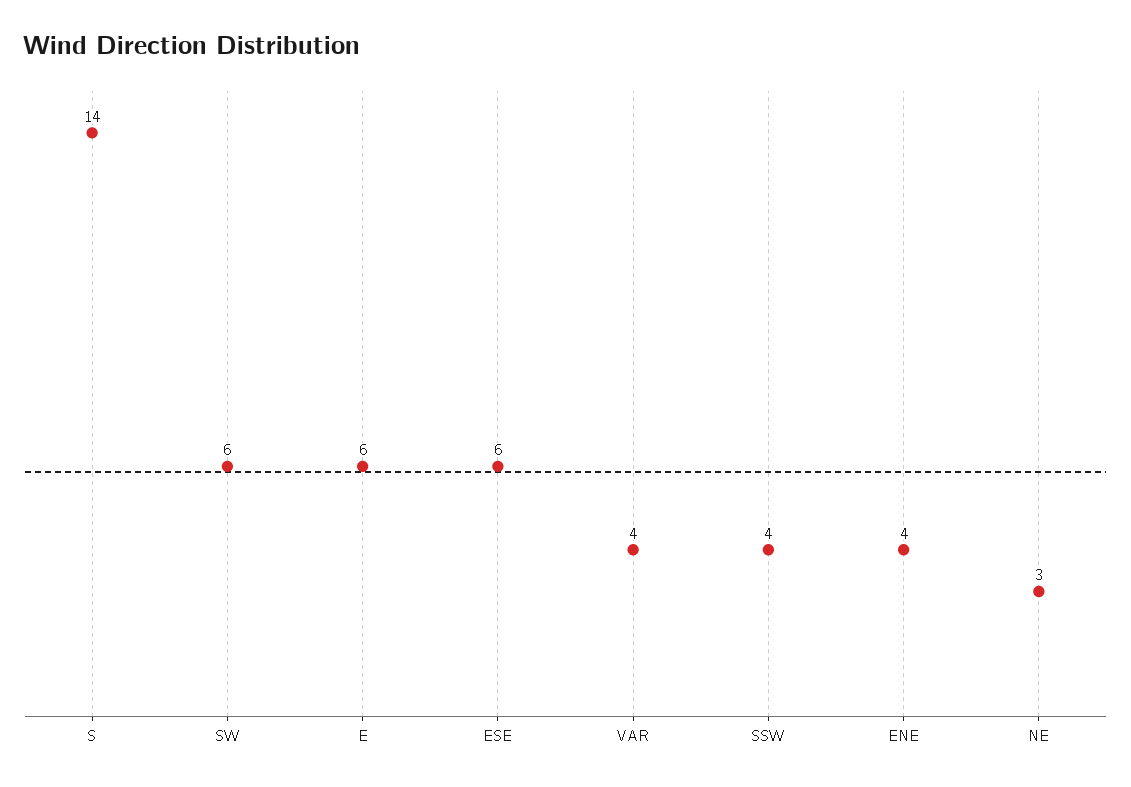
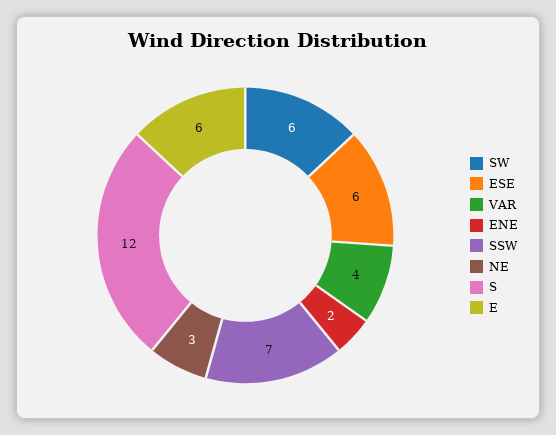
S: 14 -> 12
SSW: 4 -> 7
ENE: 4 -> 2

